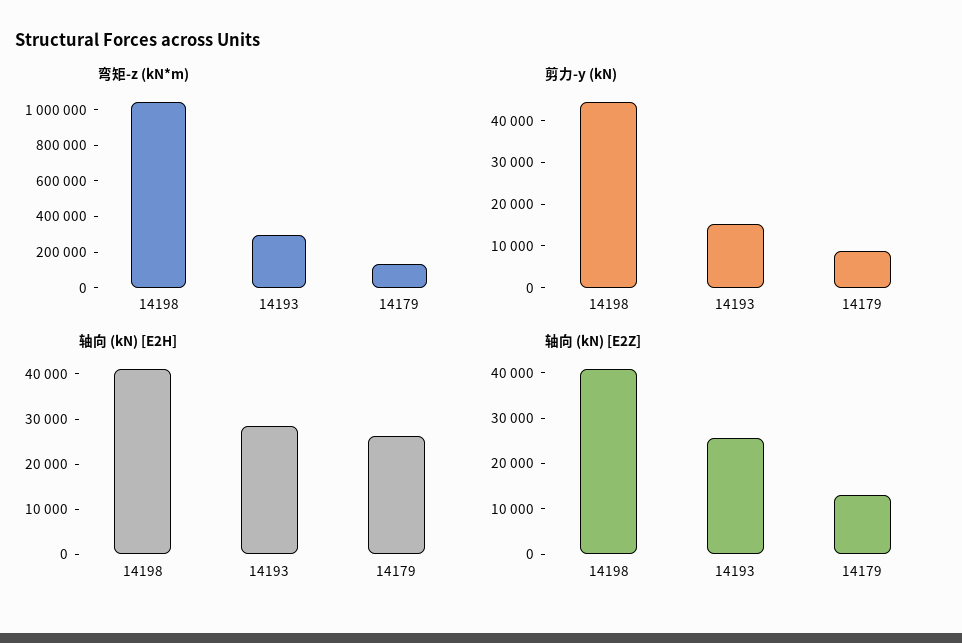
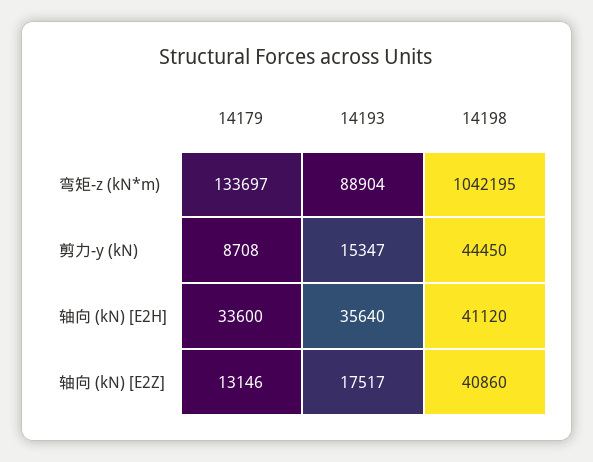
弯矩-z (kN*m), 14193: 300000 -> 88904
轴向 (kN) [E2H], 14193: 28000 -> 35640
轴向 (kN) [E2H], 14179: 26000 -> 33600
轴向 (kN) [E2Z], 14193: 26000 -> 17517

